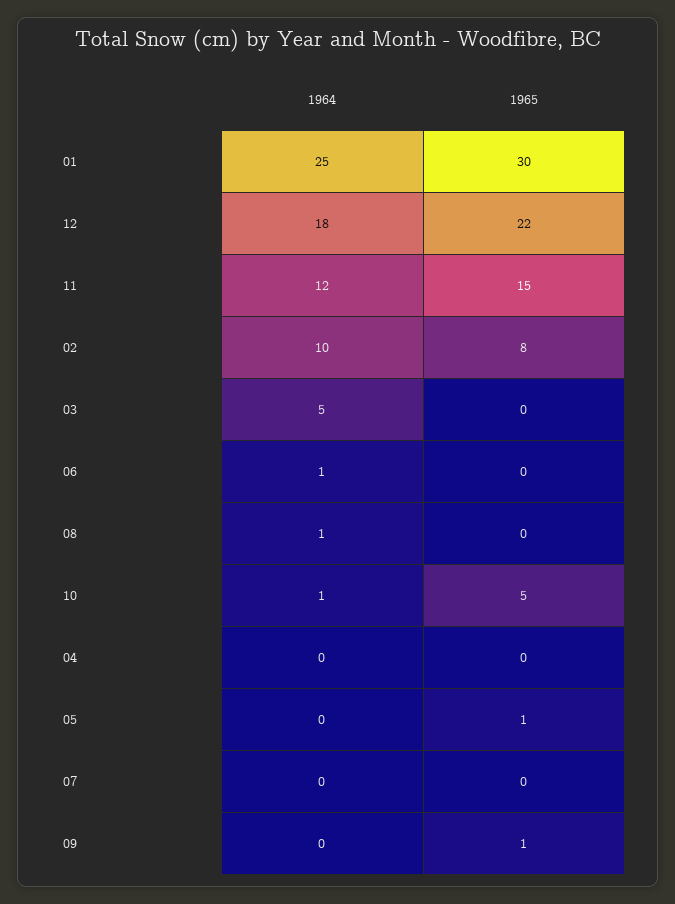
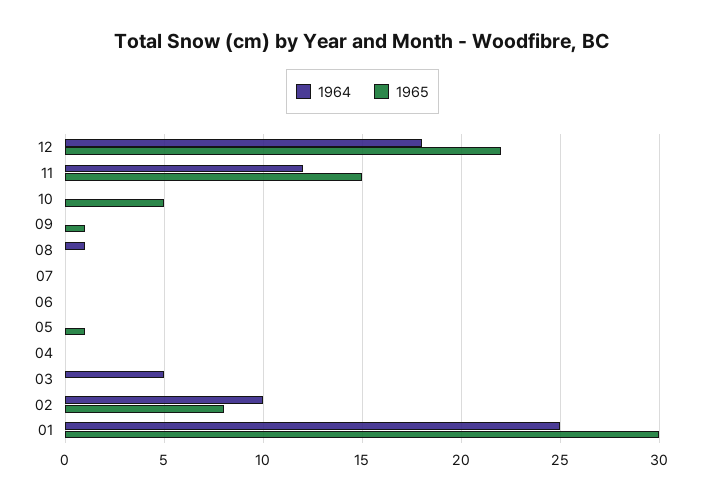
1964, 06: 1 -> 0
1964, 10: 1 -> 0

